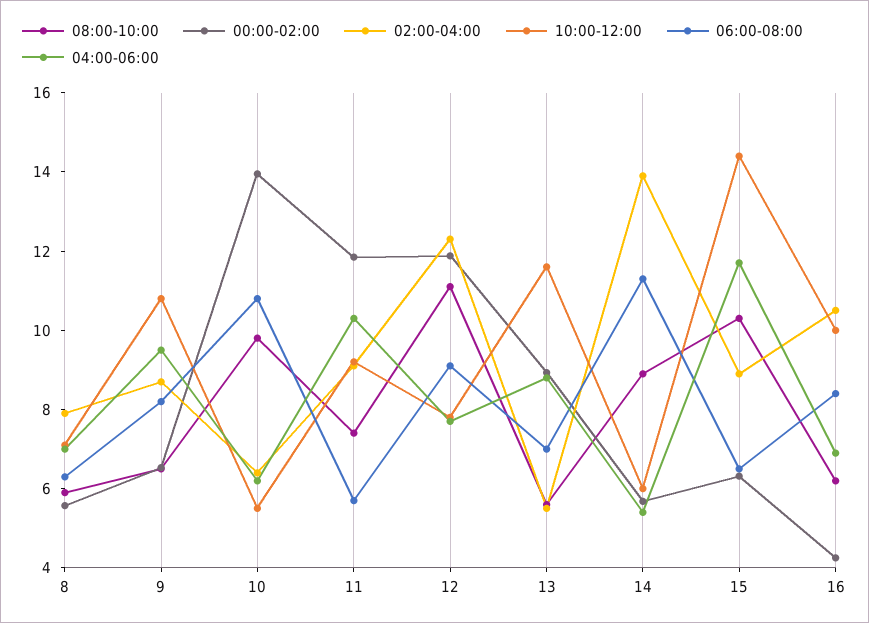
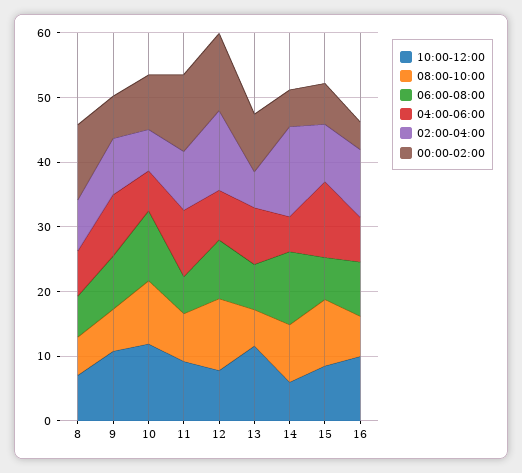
00:00-02:00, 8: 5.5 -> 12
00:00-02:00, 10: 14 -> 8
10:00-12:00, 10: 5.5 -> 12
10:00-12:00, 15: 14.5 -> 8

